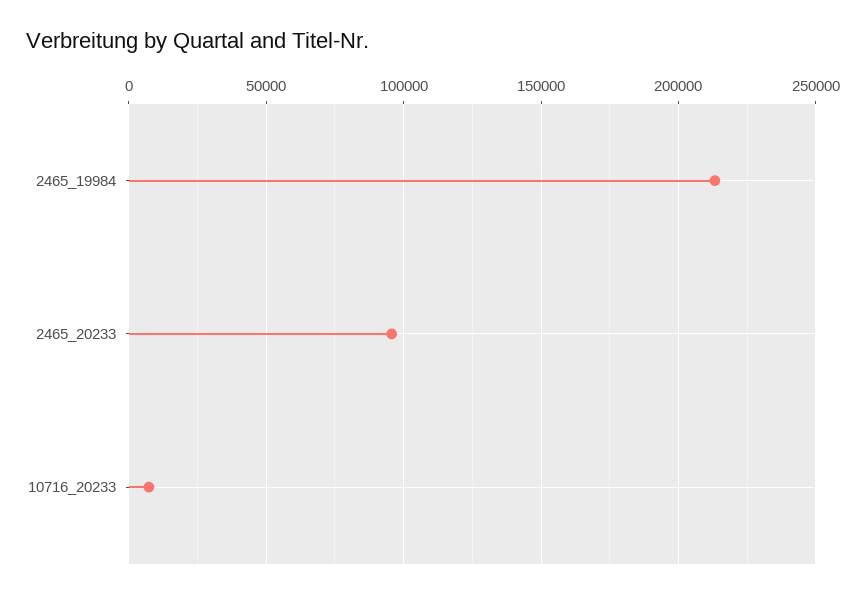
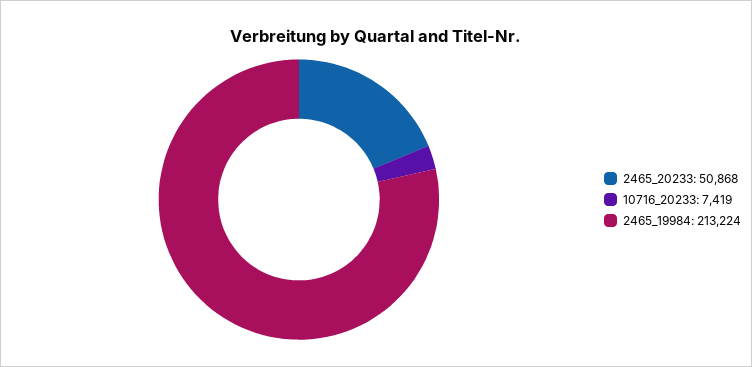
2465_20233: 95000 -> 50868

